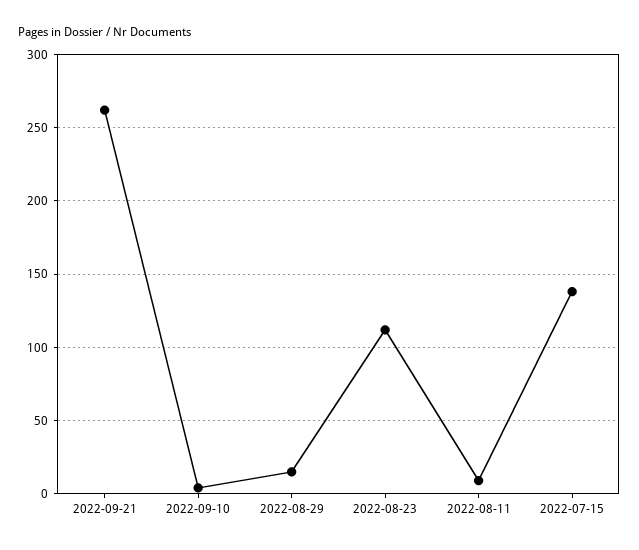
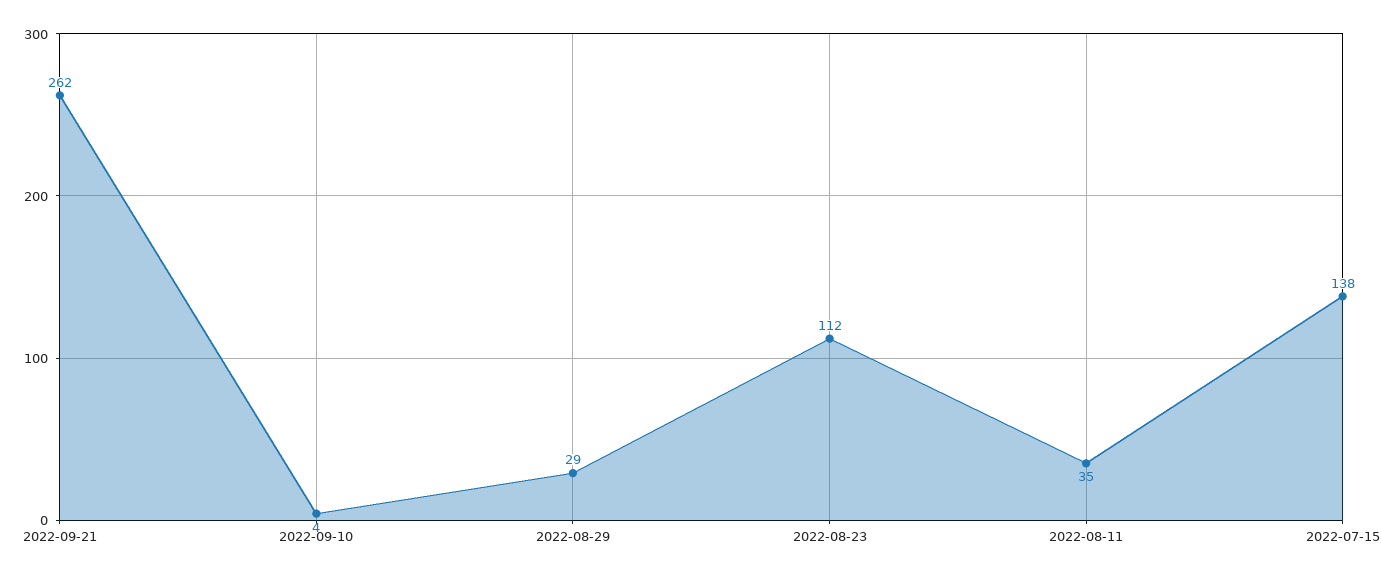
2022-08-29: 15 -> 29
2022-08-11: 10 -> 35

